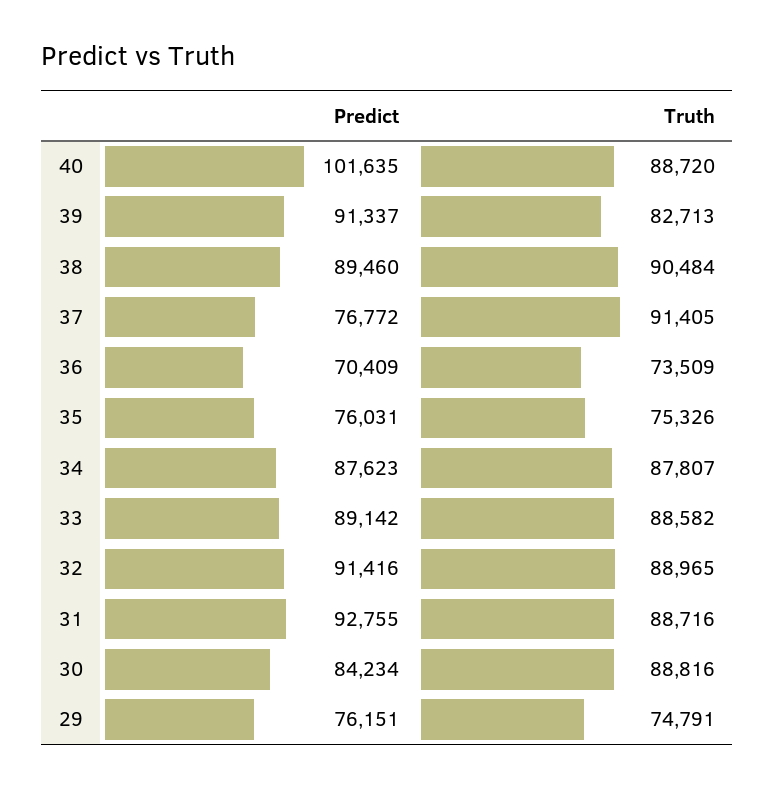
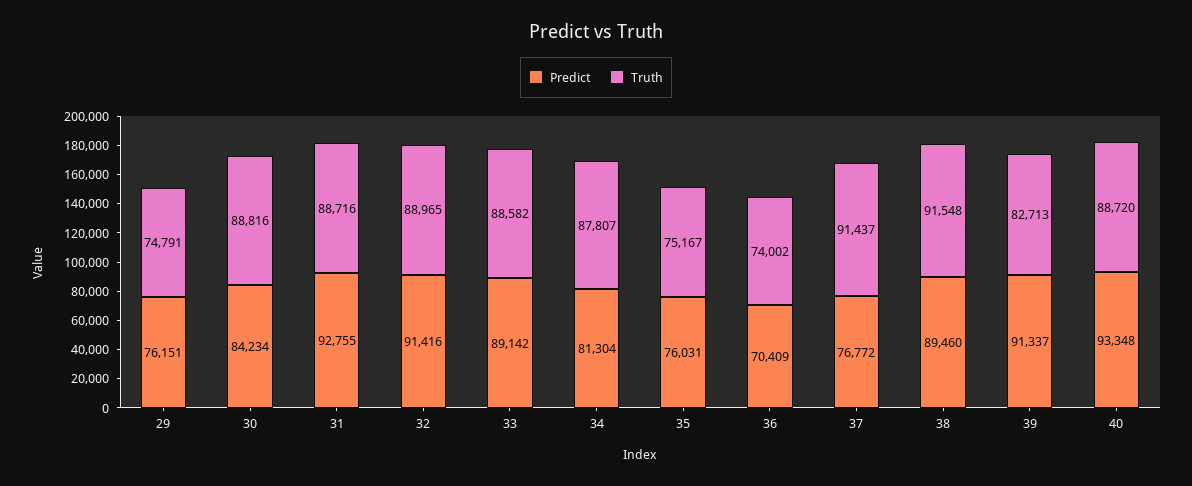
Predict, 40: 101635 -> 93348
Truth, 38: 90484 -> 91548
Truth, 37: 91405 -> 91437
Truth, 36: 73509 -> 74002
Truth, 35: 75326 -> 75167
Predict, 34: 87623 -> 81304

